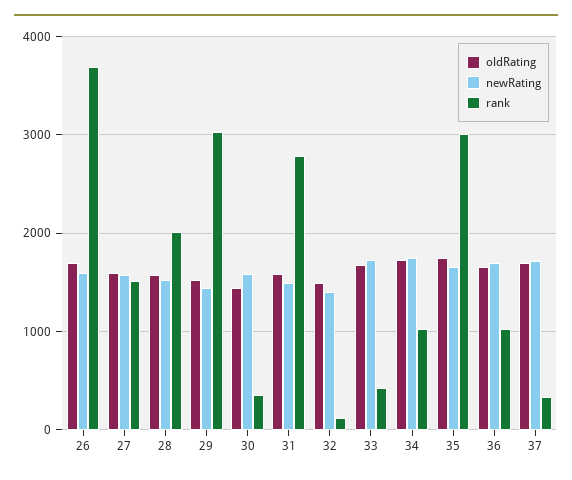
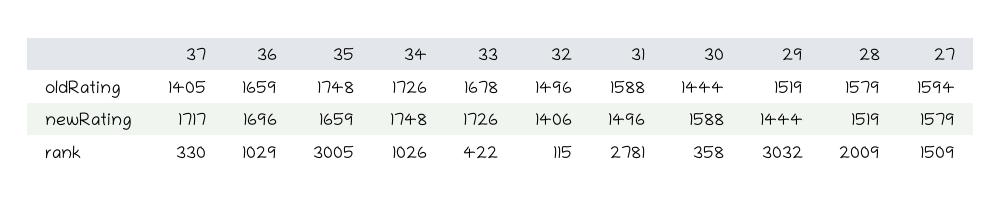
oldRating, 26: 1700 -> none
newRating, 26: 1600 -> none
rank, 26: 3700 -> none
oldRating, 37: 1700 -> 1405

